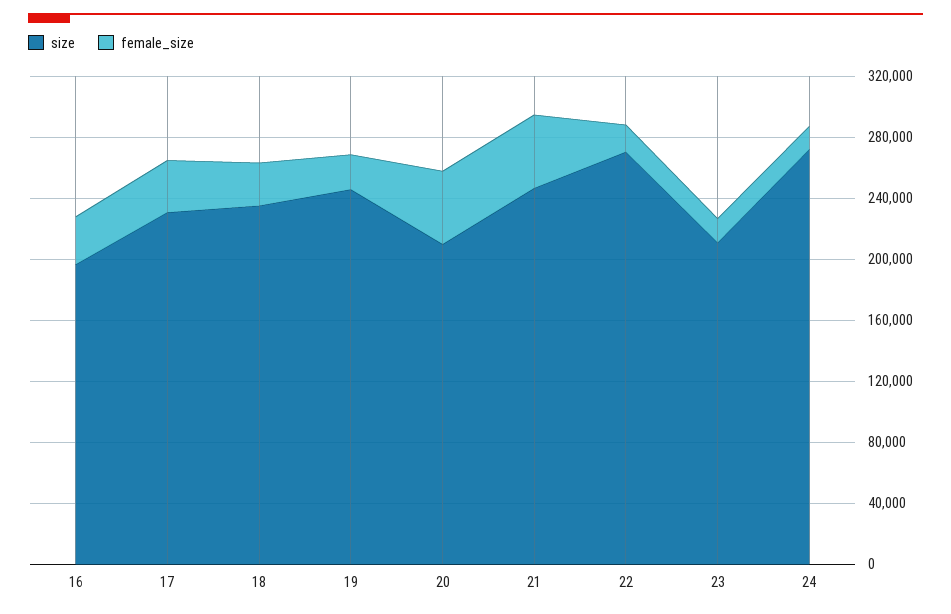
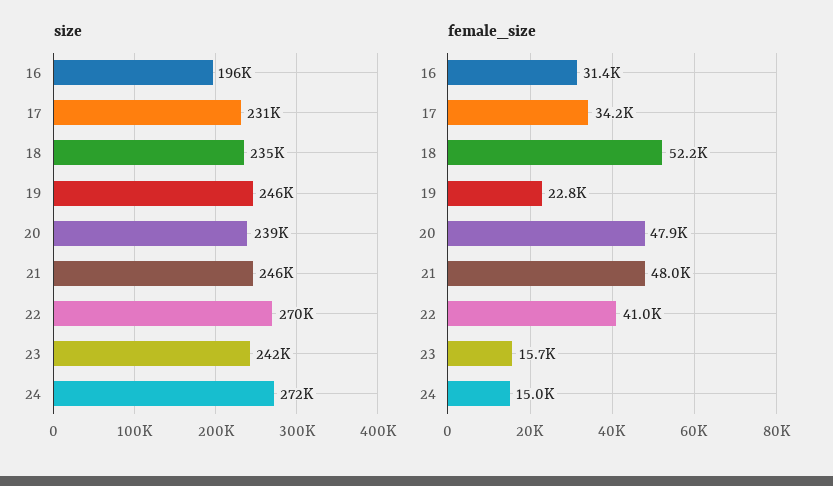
female_size, 18: 30000 -> 52200
size, 20: 210000 -> 239000
female_size, 22: 20000 -> 41000
size, 23: 210000 -> 242000

